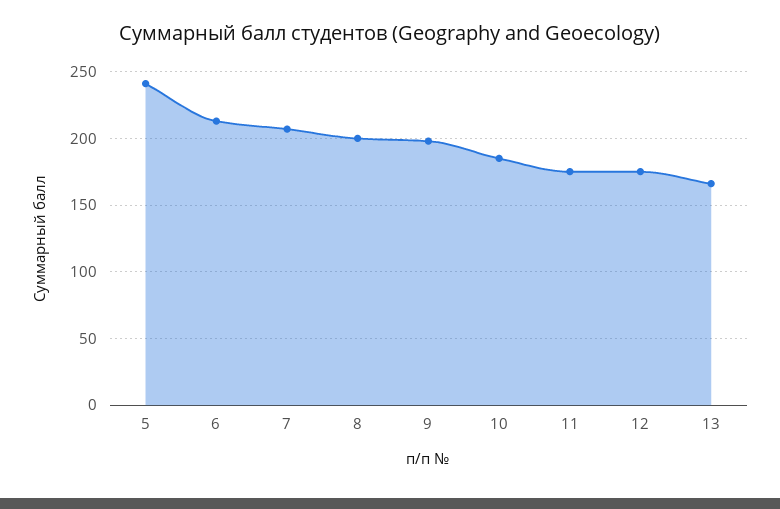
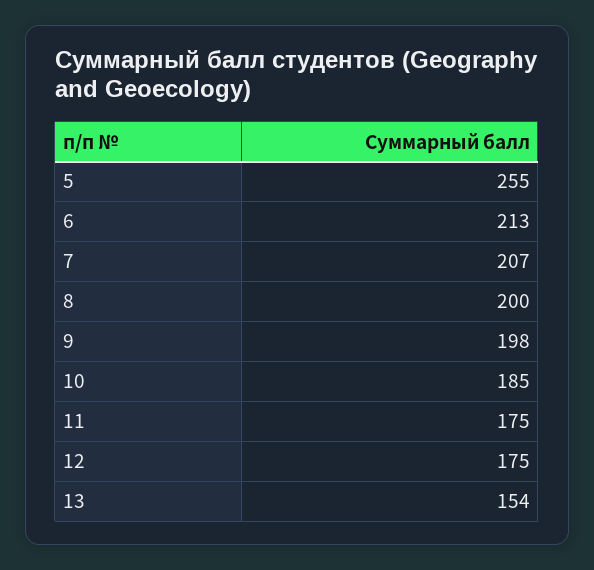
5: 240 -> 255
13: 165 -> 154

